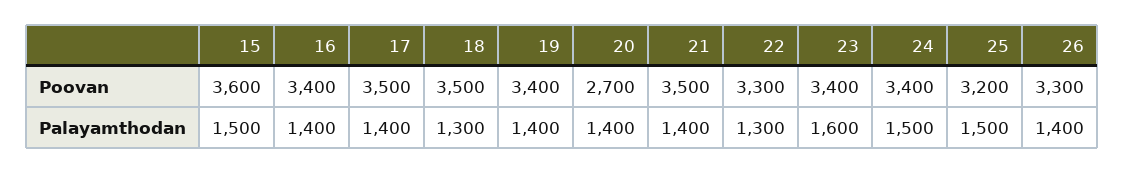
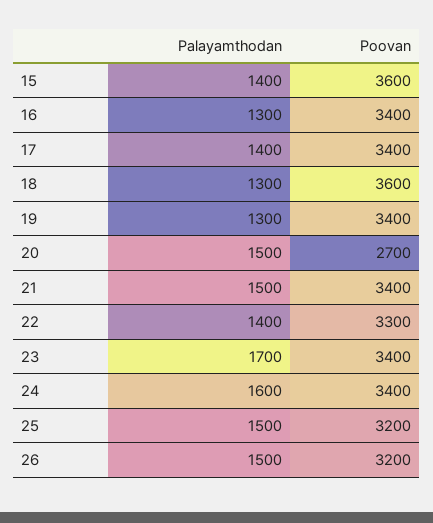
17, Poovan: 3500 -> 3400
18, Poovan: 3500 -> 3600
21, Poovan: 3500 -> 3400
26, Poovan: 3300 -> 3200
15, Palayamthodan: 1500 -> 1400
16, Palayamthodan: 1400 -> 1300
19, Palayamthodan: 1400 -> 1300
20, Palayamthodan: 1400 -> 1500
21, Palayamthodan: 1400 -> 1500
22, Palayamthodan: 1300 -> 1400
23, Palayamthodan: 1600 -> 1700
24, Palayamthodan: 1500 -> 1600
26, Palayamthodan: 1400 -> 1500

